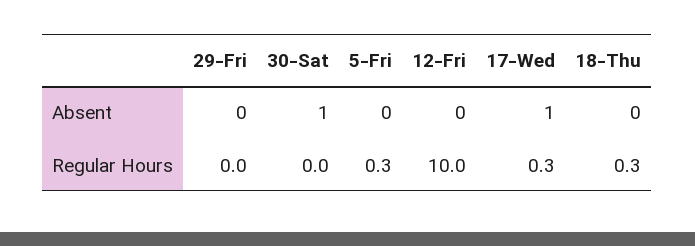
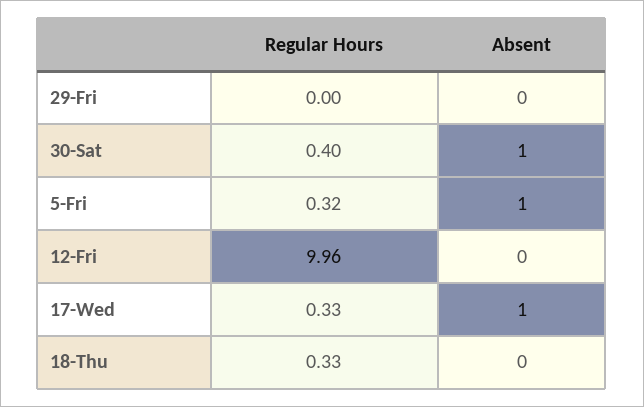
5-Fri, Absent: 0 -> 1
30-Sat, Regular Hours: 0 -> 0.4

